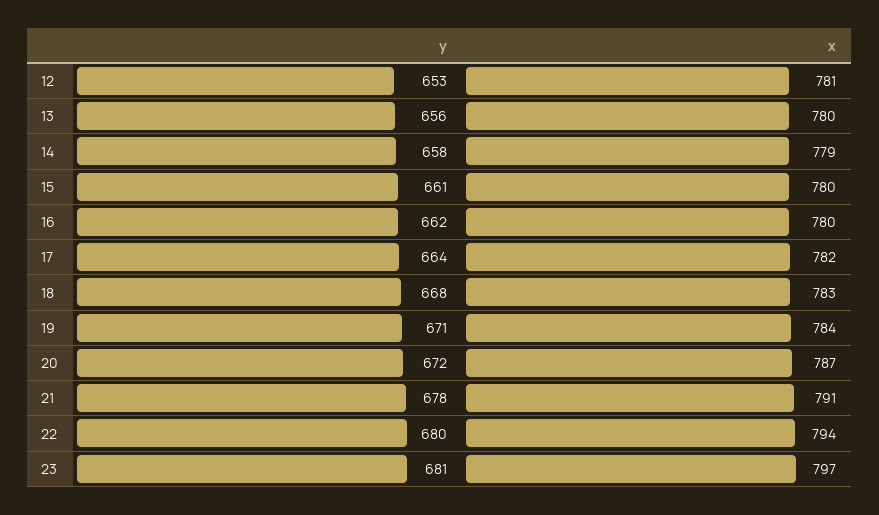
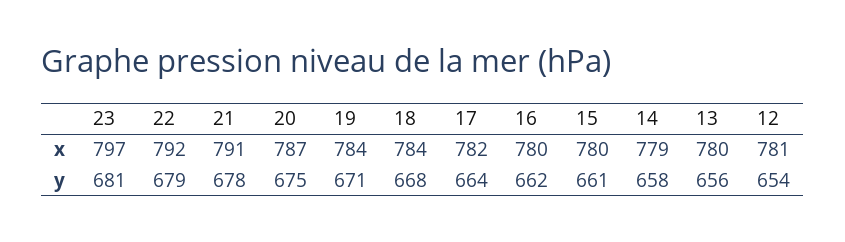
y, 12: 653 -> 654
x, 18: 783 -> 784
y, 20: 672 -> 675
y, 22: 680 -> 679
x, 22: 794 -> 792

